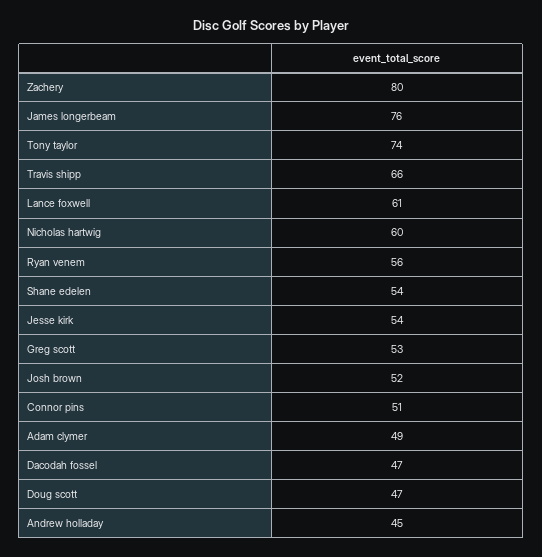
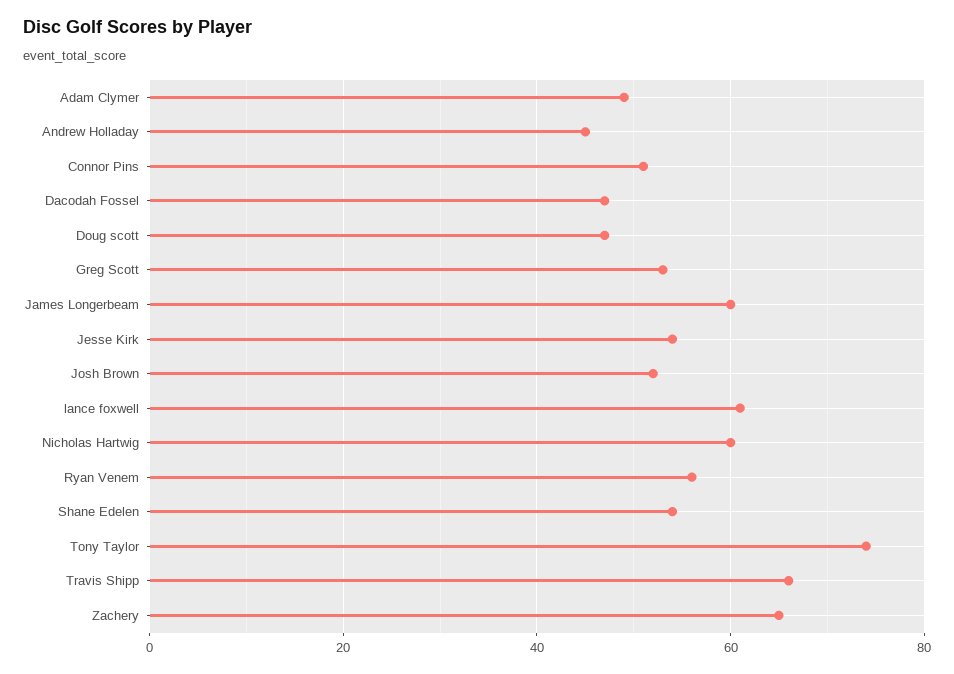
Zachery: 80 -> 65
James longerbeam: 76 -> 60

